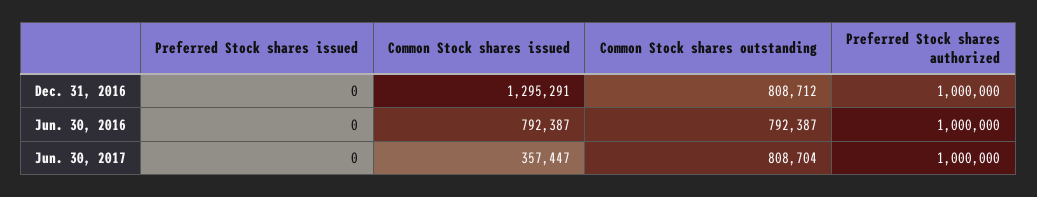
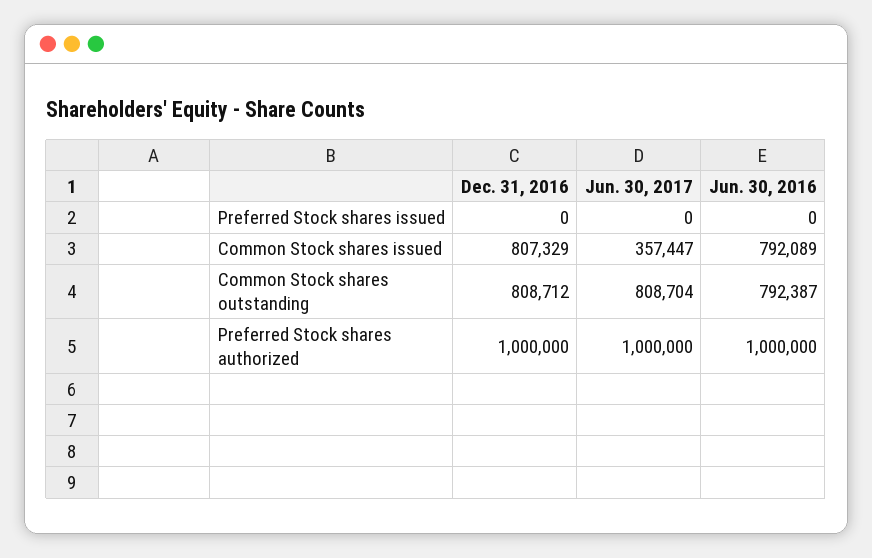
Common Stock shares issued, Dec. 31, 2016: 1295291 -> 807329
Common Stock shares issued, Jun. 30, 2016: 792387 -> 792089

